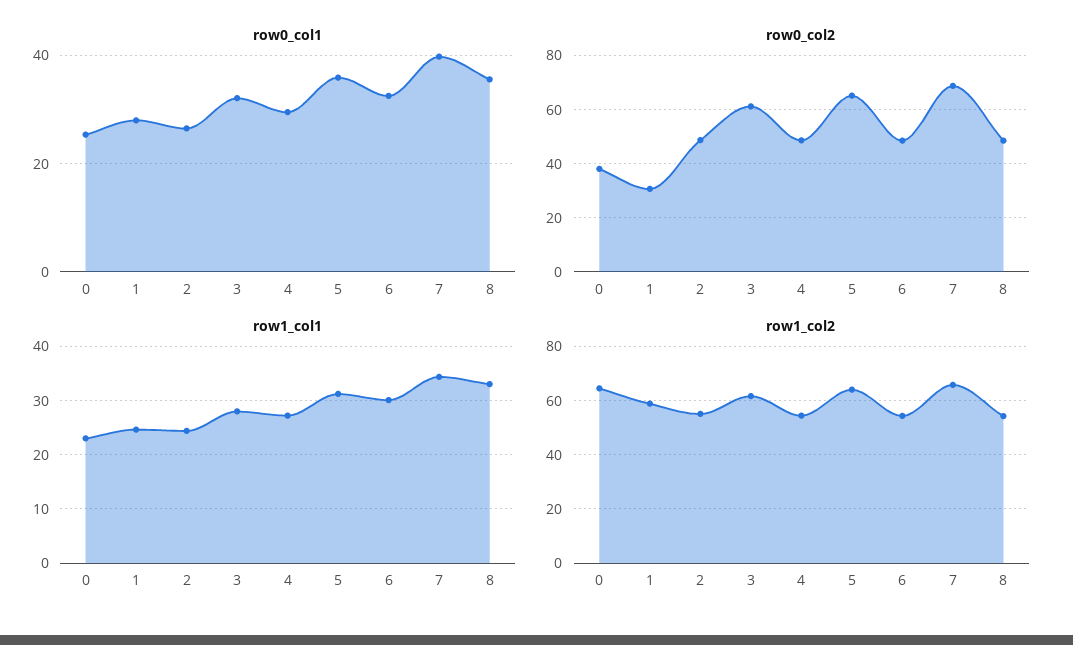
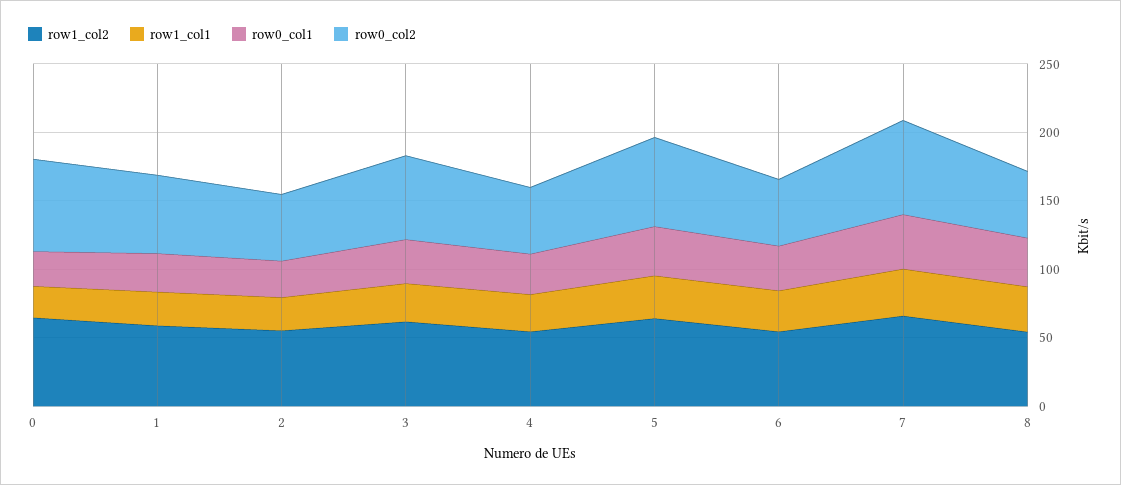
row0_col2, 0: 37.5 -> 70
row0_col2, 1: 30 -> 60

